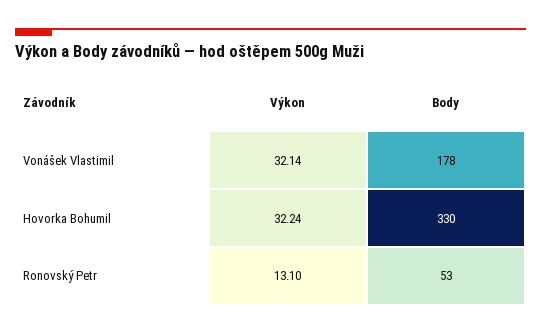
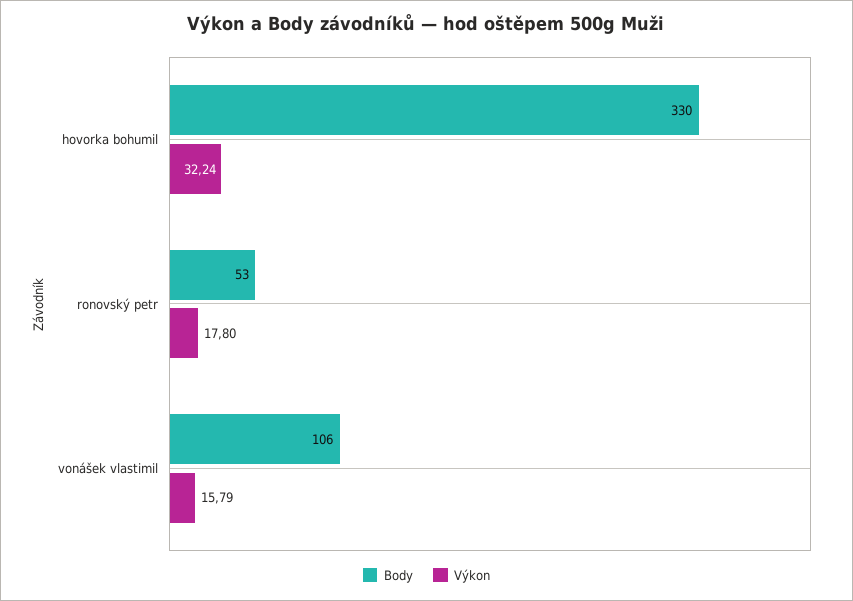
Výkon, Vonášek Vlastimil: 32.14 -> 15.79
Body, Vonášek Vlastimil: 178 -> 106
Výkon, Ronovský Petr: 13.1 -> 17.8

